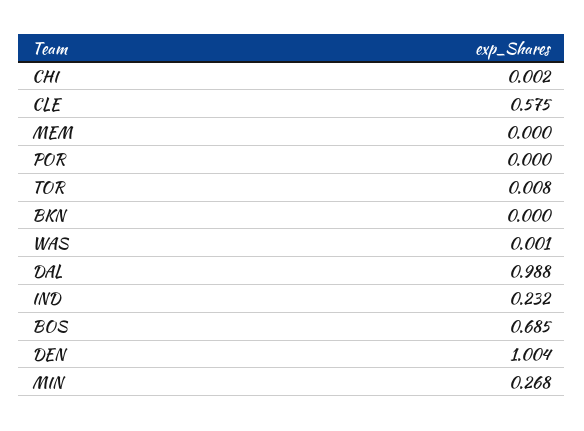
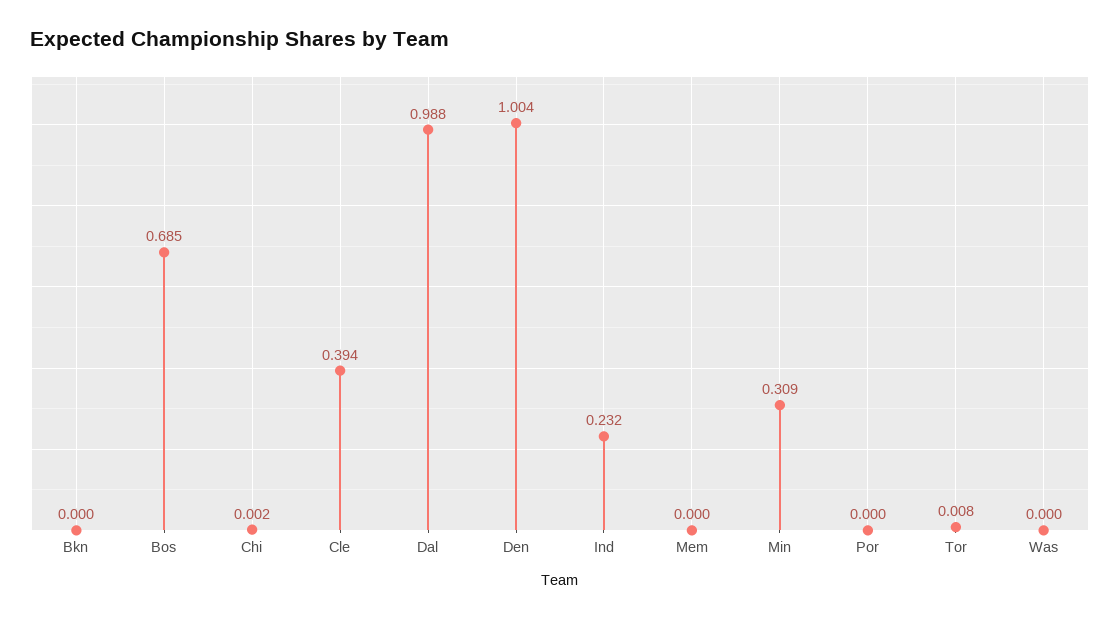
CLE: 0.575 -> 0.394
WAS: 0.001 -> 0
MIN: 0.268 -> 0.309

